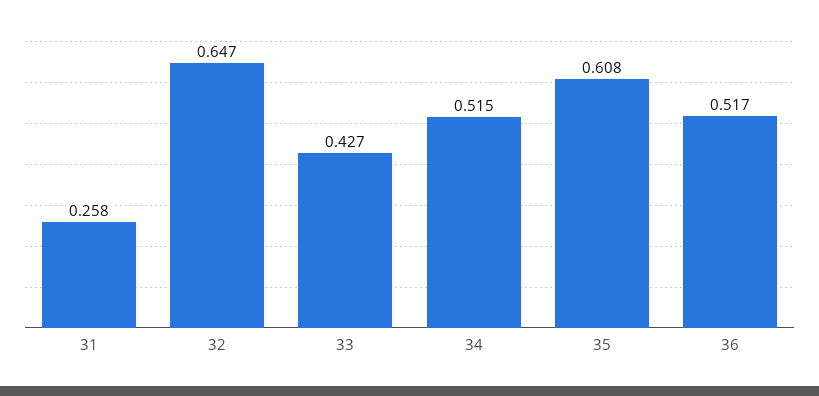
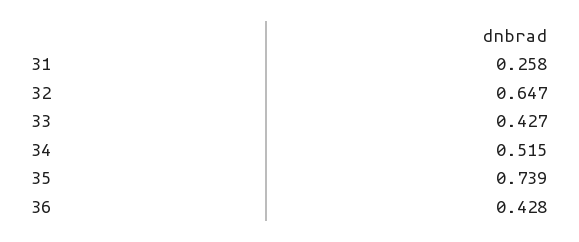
35: 0.608 -> 0.739
36: 0.517 -> 0.428

